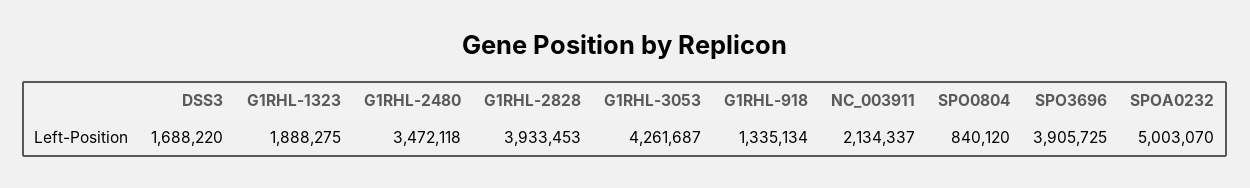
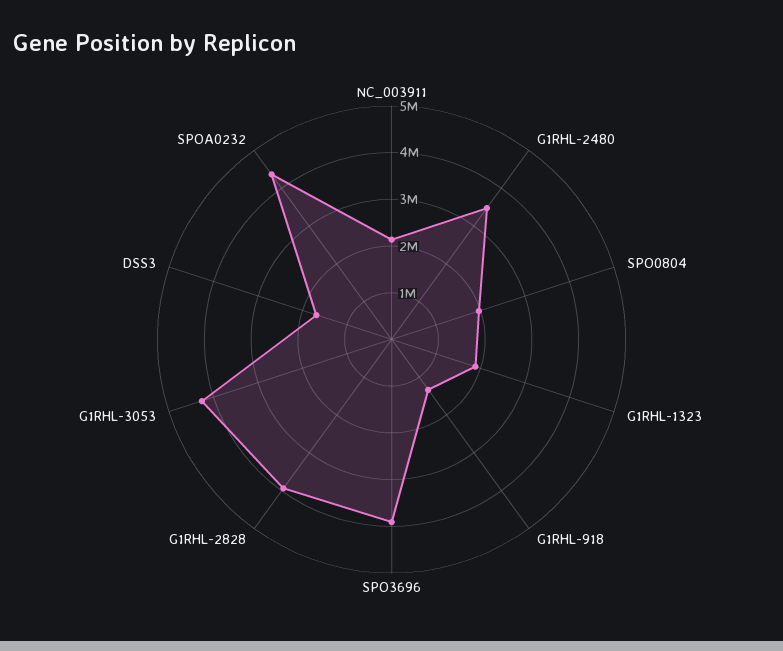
SPO0804: 840120 -> 2000000
SPOA0232: 5003070 -> 4400000

